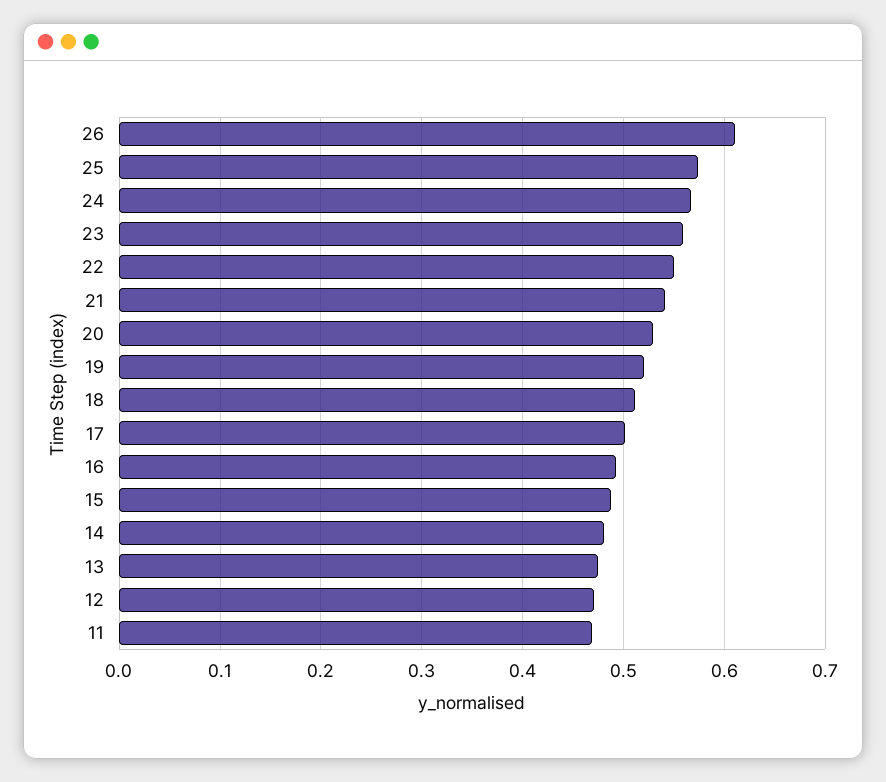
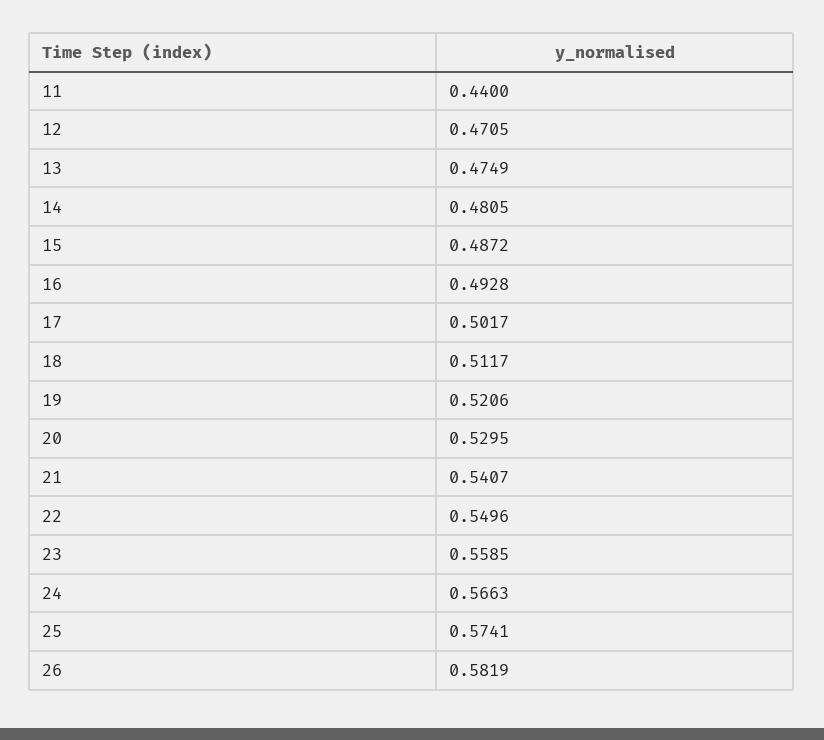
26: 0.61 -> 0.5819
11: 0.47 -> 0.44

